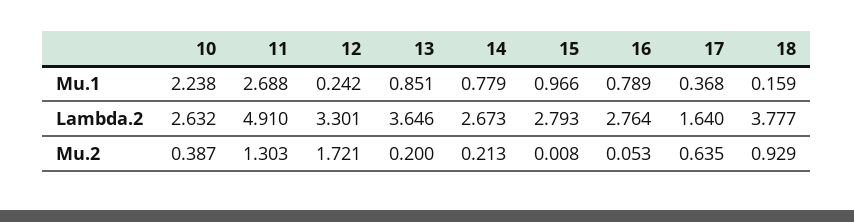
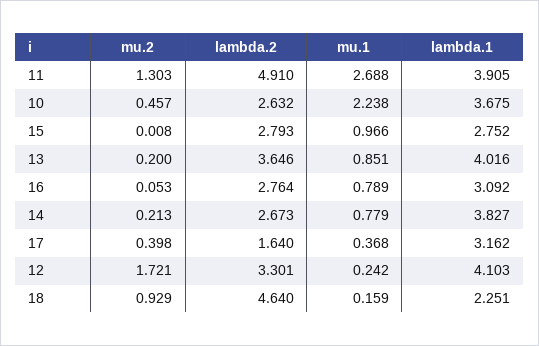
18, Lambda.2: 3.777 -> 4.64
10, Mu.2: 0.387 -> 0.457
17, Mu.2: 0.635 -> 0.398
11, lambda.1: none -> 3.905
10, lambda.1: none -> 3.675
15, lambda.1: none -> 2.752
13, lambda.1: none -> 4.016
16, lambda.1: none -> 3.092
14, lambda.1: none -> 3.827
17, lambda.1: none -> 3.162
12, lambda.1: none -> 4.103
18, lambda.1: none -> 2.251

